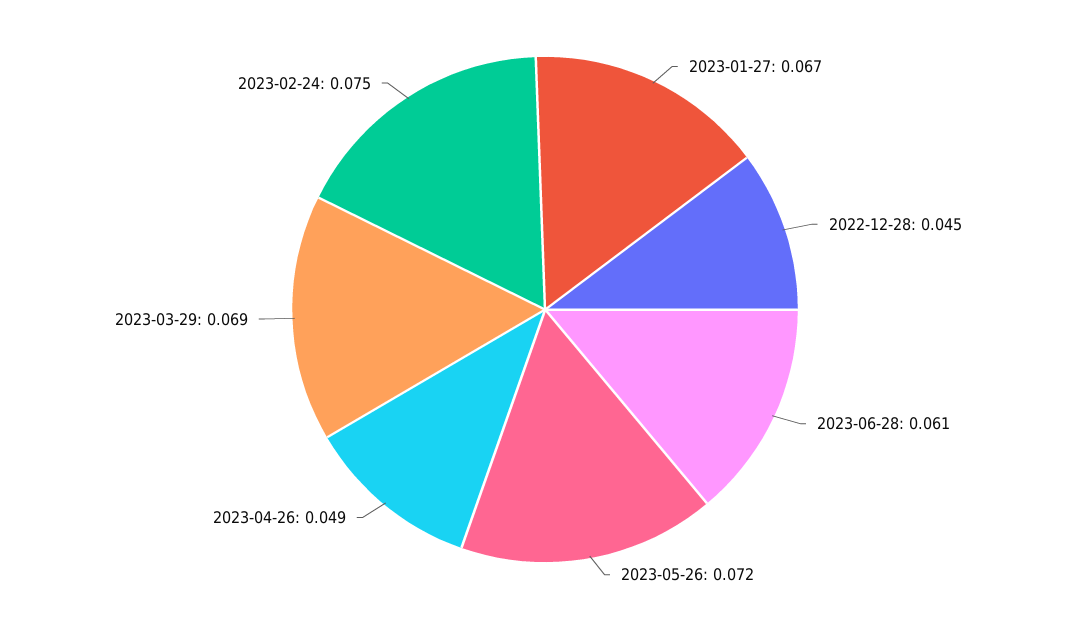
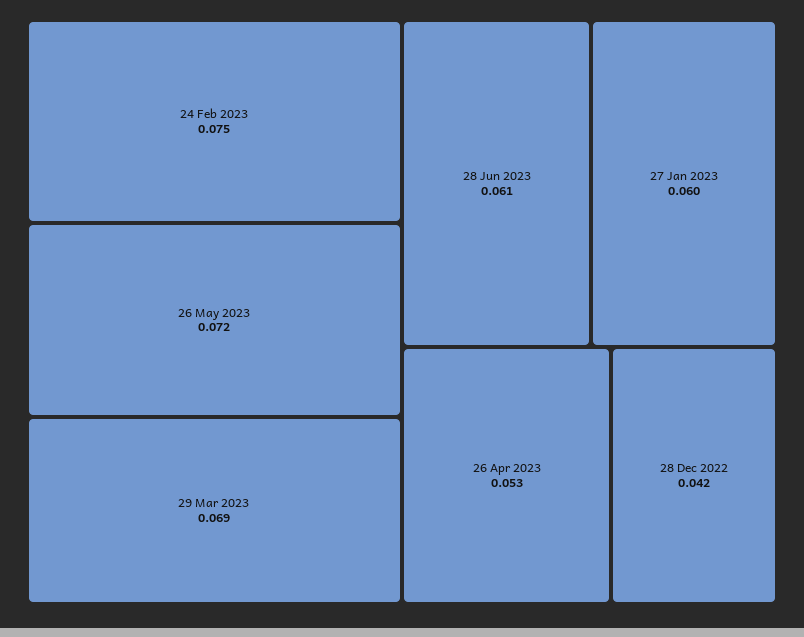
2023-01-27: 0.067 -> 0.06
2022-12-28: 0.045 -> 0.042
2023-04-26: 0.049 -> 0.053

